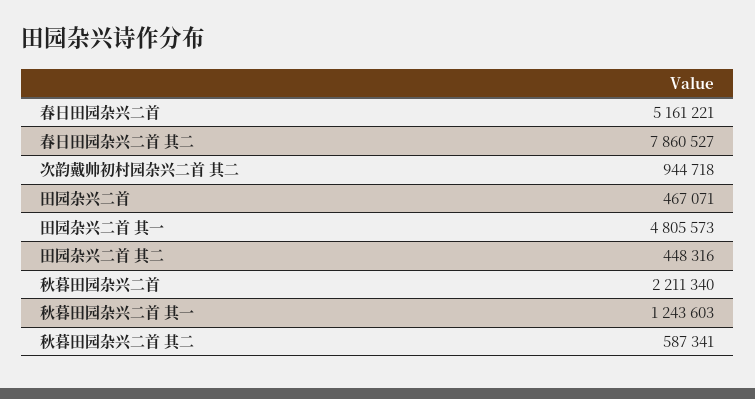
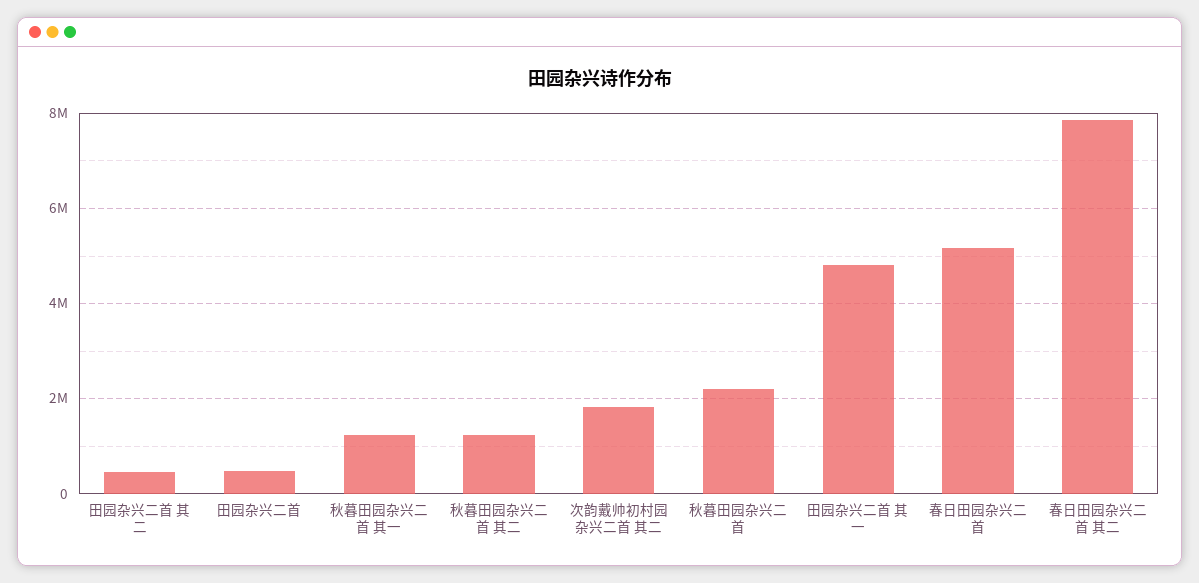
次韵戴帅初村园杂兴二首 其二: 944718 -> 1800000
秋暮田园杂兴二首 其二: 587341 -> 1200000

